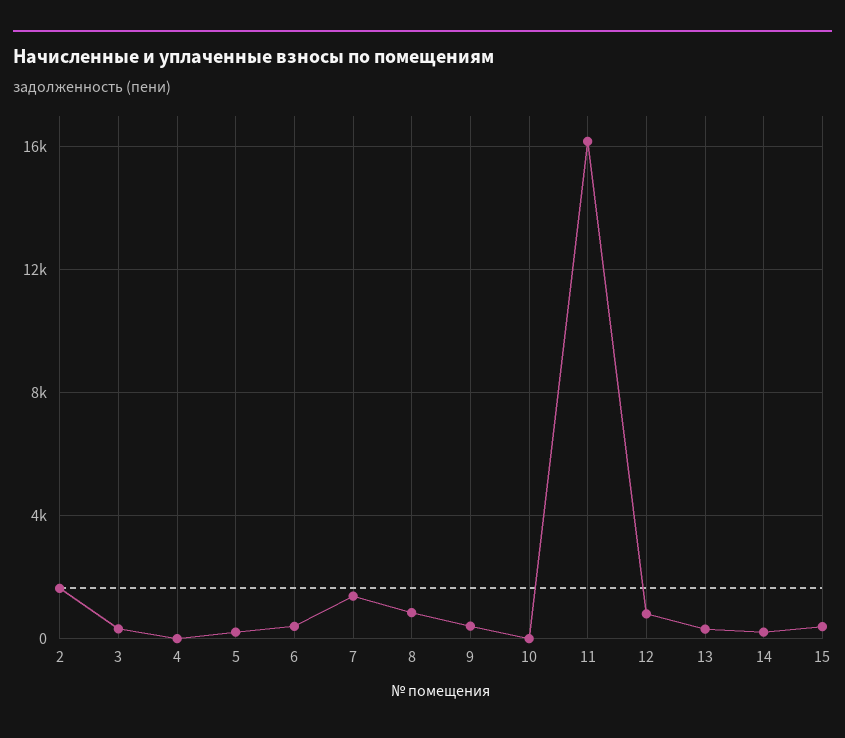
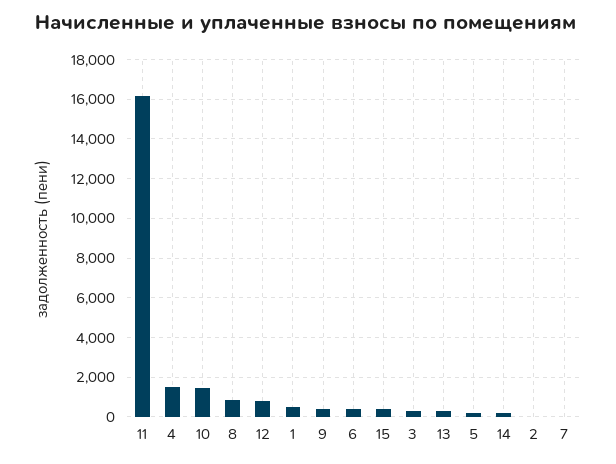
2: 1500 -> 0
4: 0 -> 1500
7: 1500 -> 0
10: 0 -> 1500
1: none -> 500

